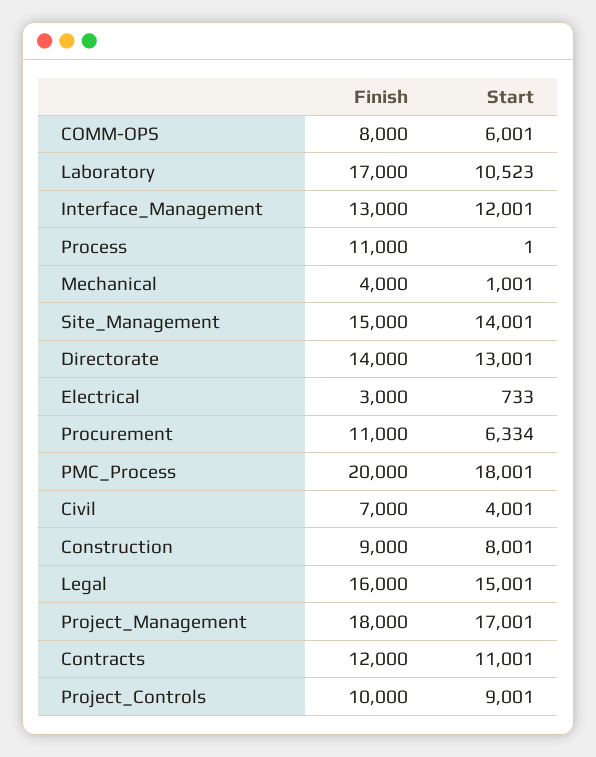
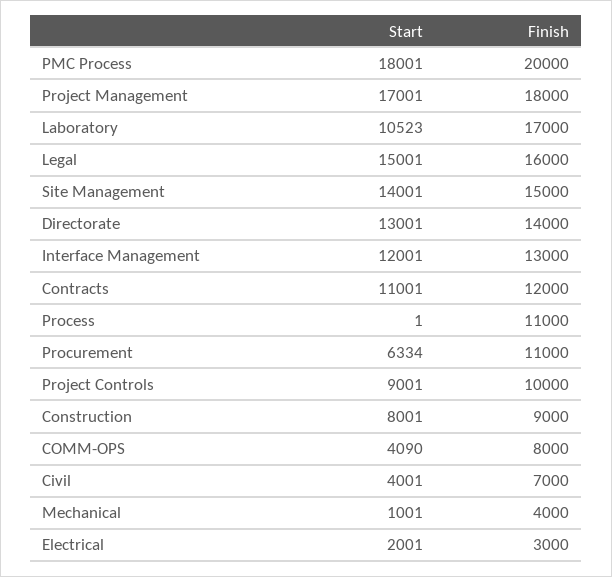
Start, COMM-OPS: 6001 -> 4090
Start, Electrical: 733 -> 2001

